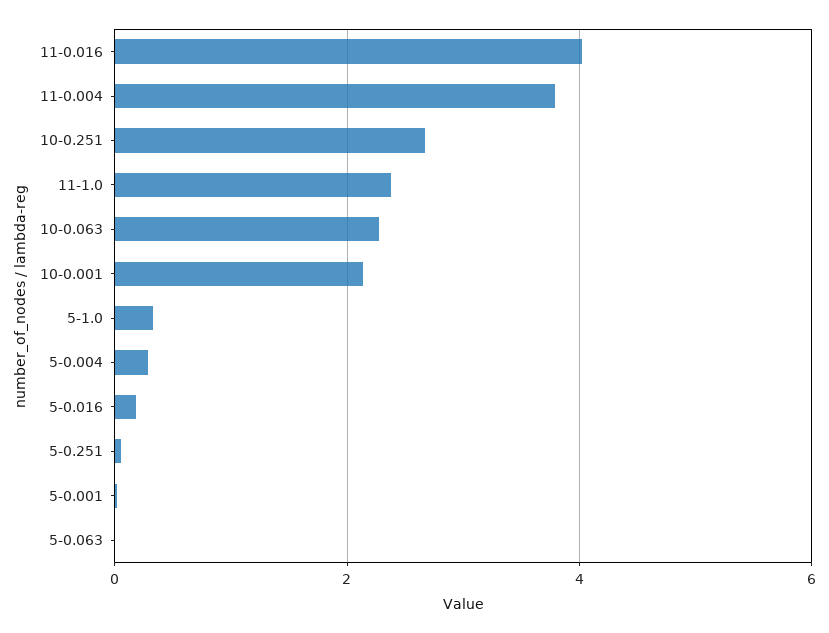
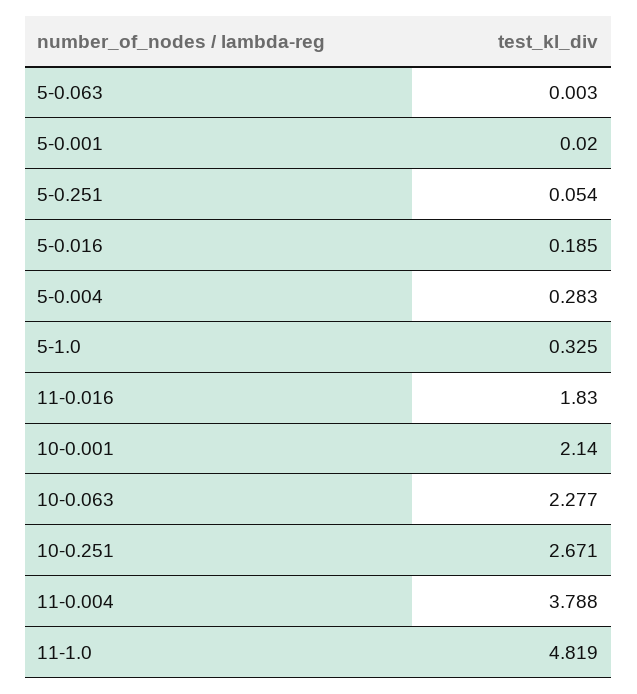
11-0.016: 4 -> 1.83
11-1.0: 2.4 -> 4.819

